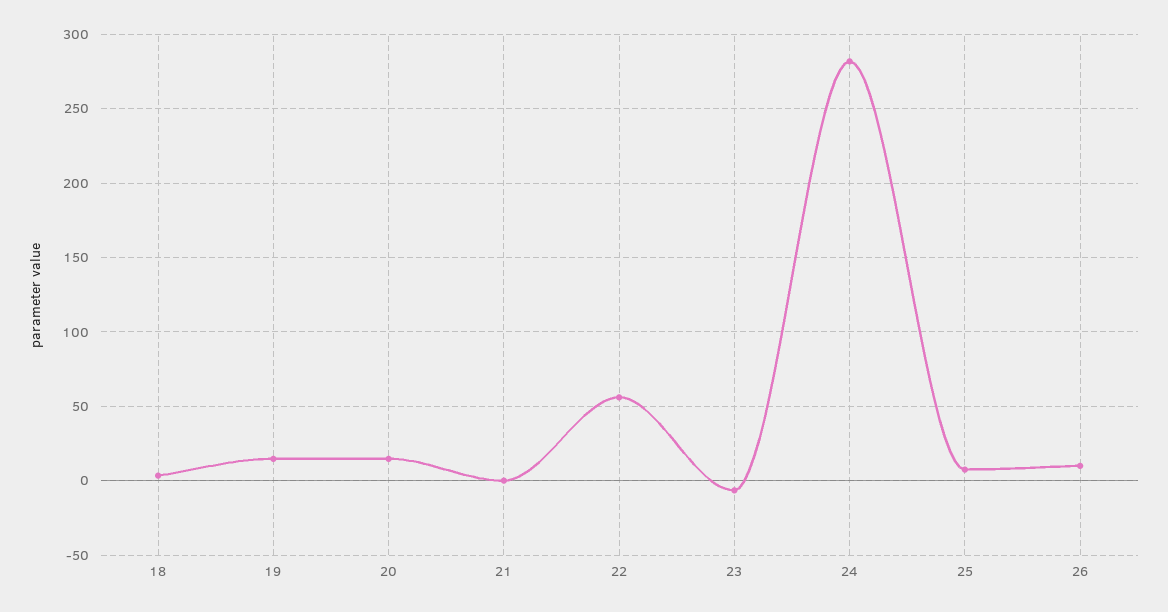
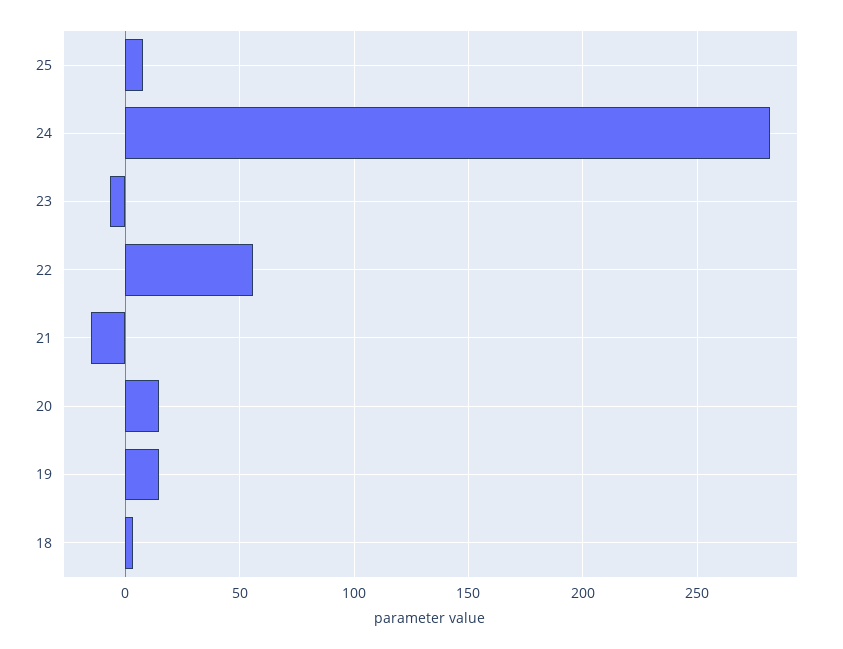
21: 0 -> -15
26: 10 -> none

